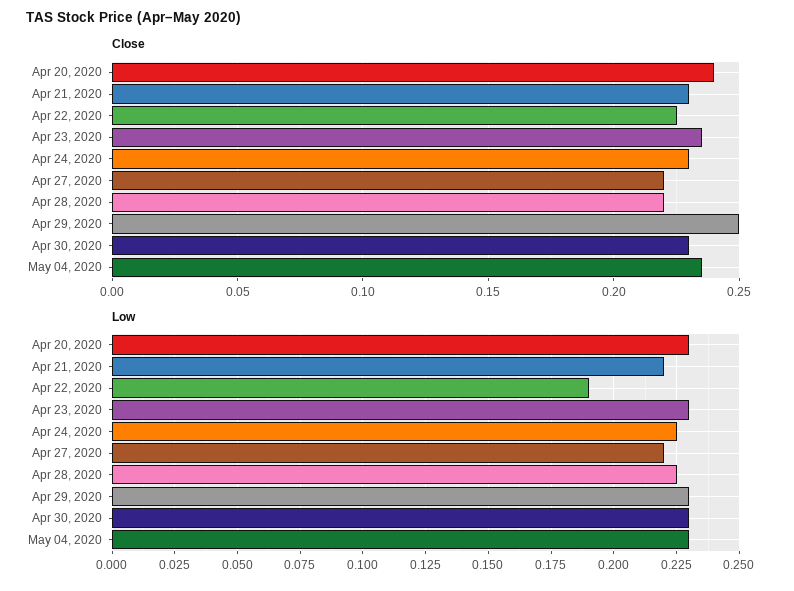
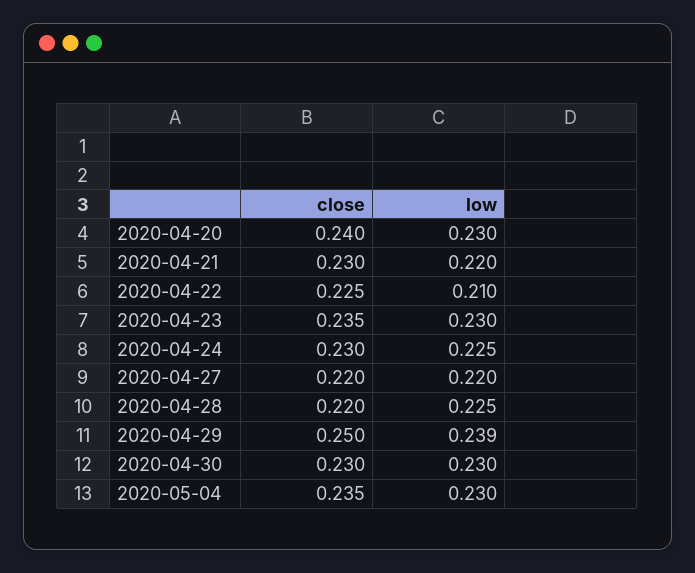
Low, Apr 22, 2020: 0.19 -> 0.21
Low, Apr 29, 2020: 0.23 -> 0.239

